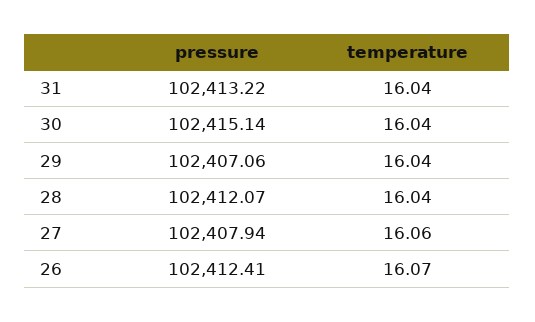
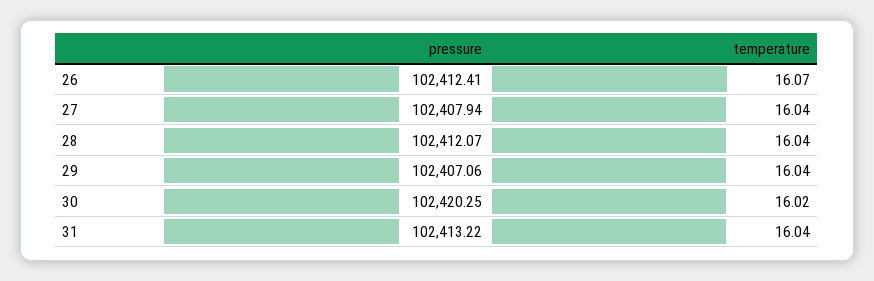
pressure, 30: 102415.14 -> 102420.25
temperature, 30: 16.04 -> 16.02
temperature, 27: 16.06 -> 16.04

